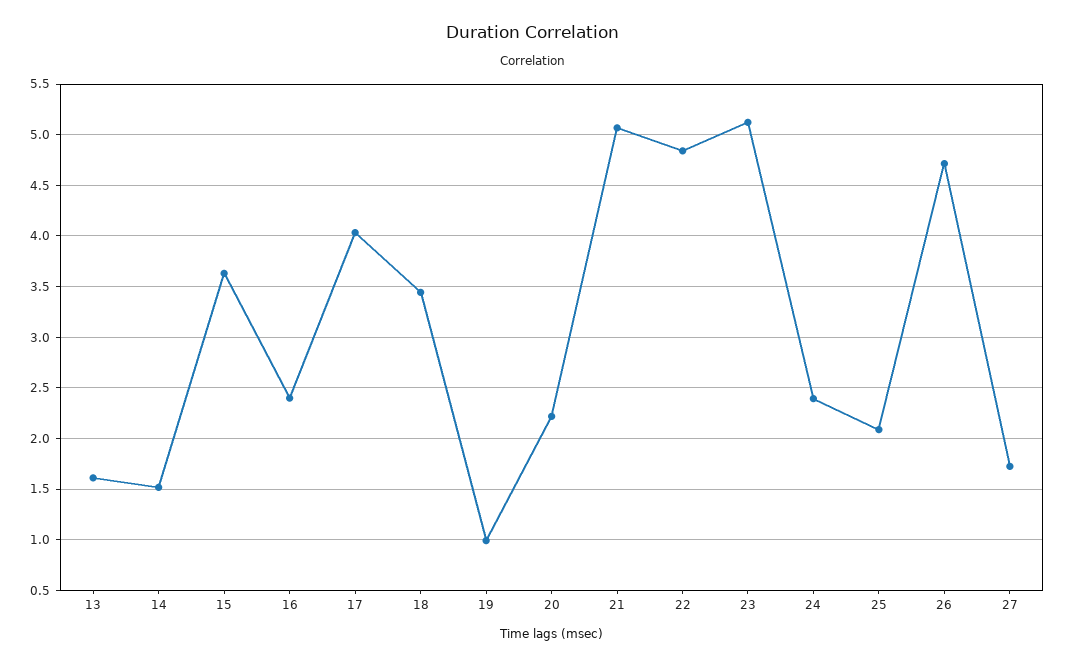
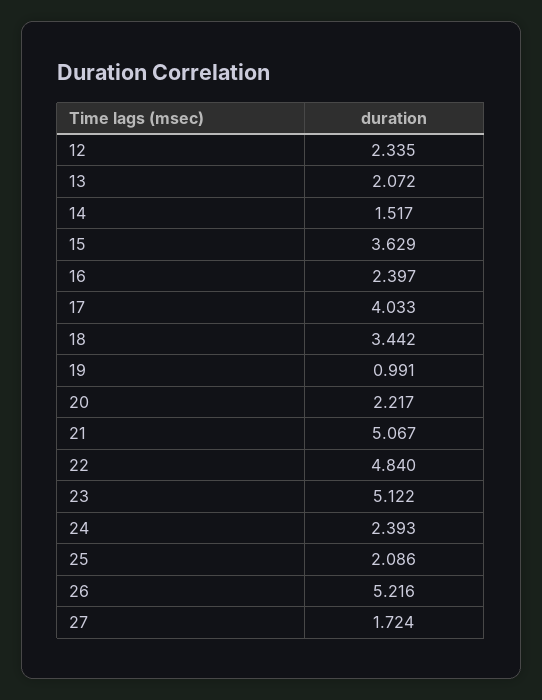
13: 1.6 -> 2.072
26: 4.7 -> 5.216
12: none -> 2.335

